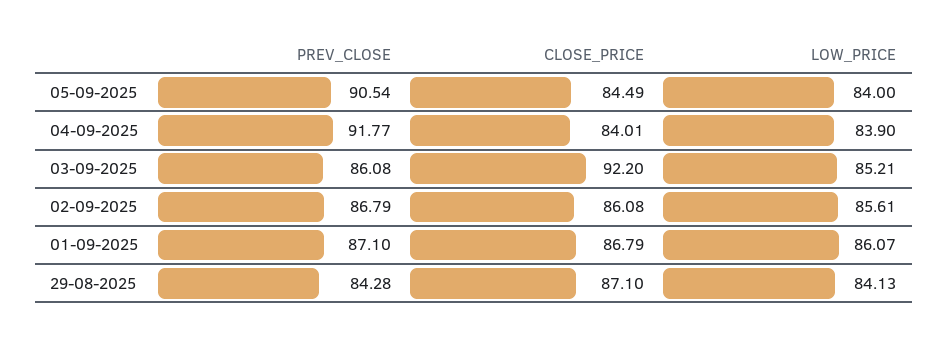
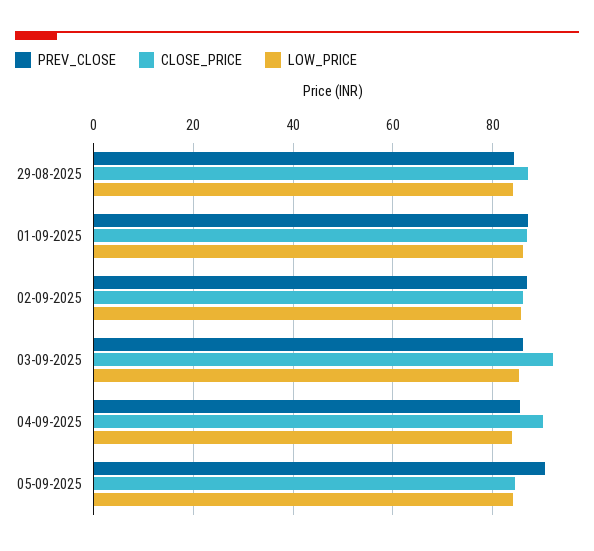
PREV_CLOSE, 04-09-2025: 91.77 -> 86
CLOSE_PRICE, 04-09-2025: 84.01 -> 90

